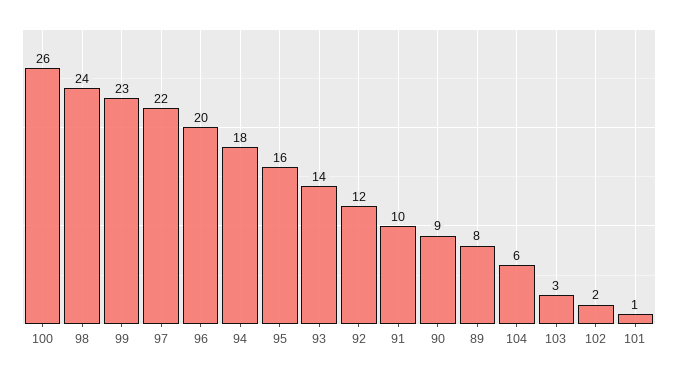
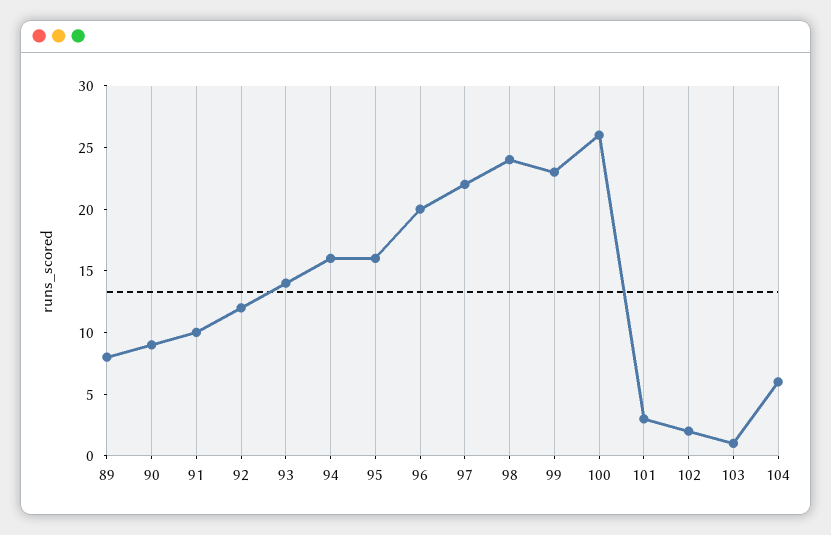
94: 18 -> 16
103: 3 -> 1
101: 1 -> 3

